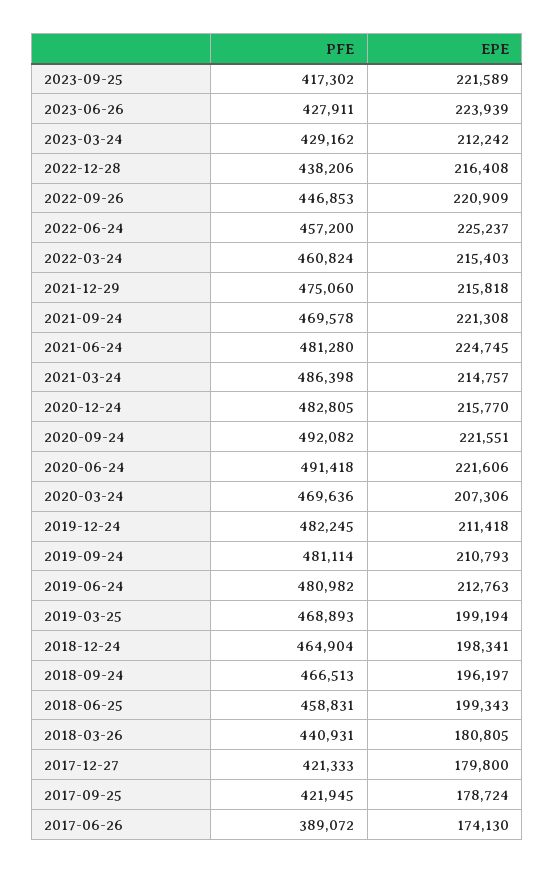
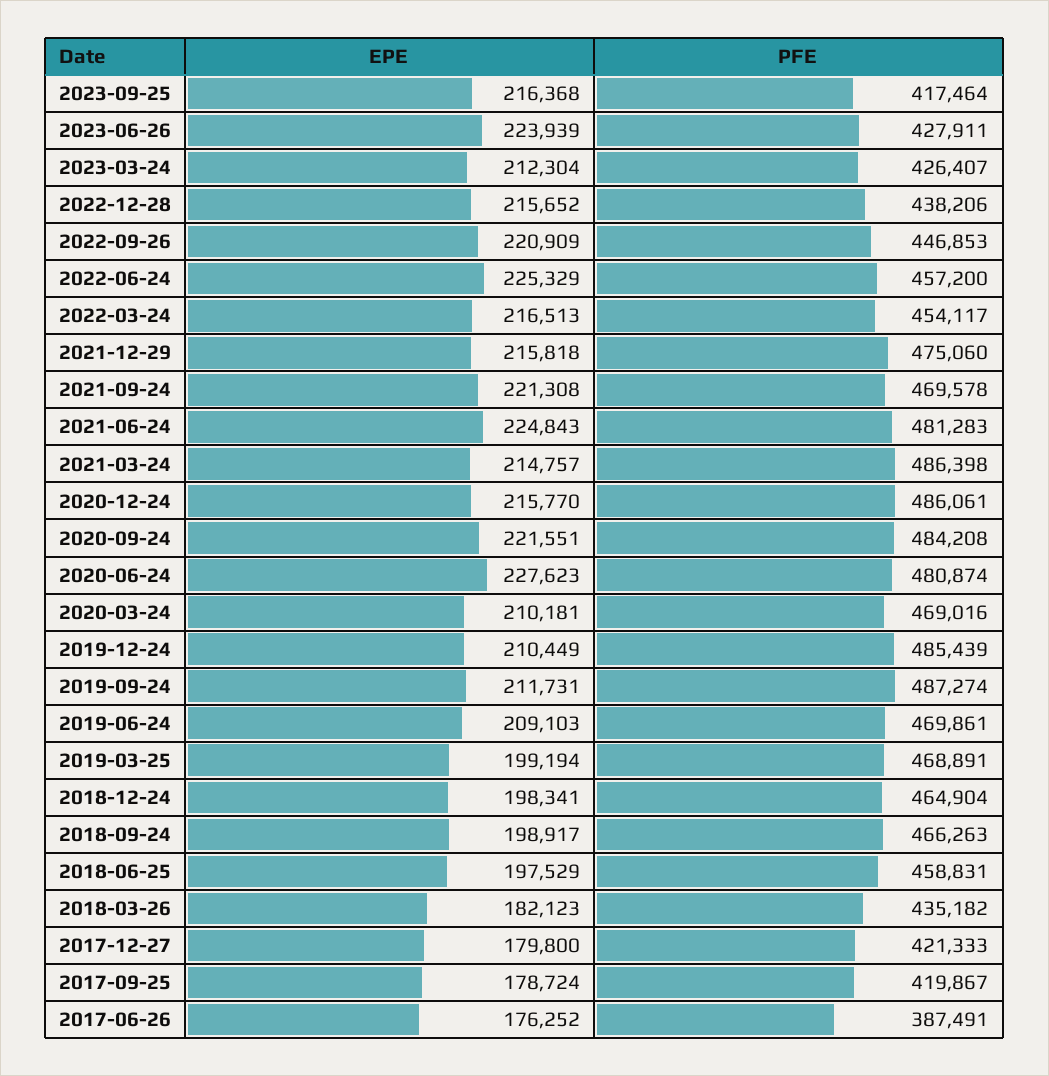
PFE, 2023-09-25: 417302 -> 417464
EPE, 2023-09-25: 221589 -> 216368
PFE, 2023-03-24: 429162 -> 426407
EPE, 2023-03-24: 212242 -> 212304
EPE, 2022-12-28: 216408 -> 215652
EPE, 2022-06-24: 225237 -> 225329
PFE, 2022-03-24: 460824 -> 454117
EPE, 2022-03-24: 215403 -> 216513
PFE, 2021-06-24: 481280 -> 481283
EPE, 2021-06-24: 224745 -> 224843
PFE, 2020-12-24: 482805 -> 486061
PFE, 2020-09-24: 492082 -> 484208
PFE, 2020-06-24: 491418 -> 480874
EPE, 2020-06-24: 221606 -> 227623
PFE, 2020-03-24: 469636 -> 469016
EPE, 2020-03-24: 207306 -> 210181
PFE, 2019-12-24: 482245 -> 485439
EPE, 2019-12-24: 211418 -> 210449
PFE, 2019-09-24: 481114 -> 487274
EPE, 2019-09-24: 210793 -> 211731
PFE, 2019-06-24: 480982 -> 469861
EPE, 2019-06-24: 212763 -> 209103
PFE, 2019-03-25: 468893 -> 468891
PFE, 2018-09-24: 466513 -> 466263
EPE, 2018-09-24: 196197 -> 198917
EPE, 2018-06-25: 199343 -> 197529
PFE, 2018-03-26: 440931 -> 435182
EPE, 2018-03-26: 180805 -> 182123
PFE, 2017-09-25: 421945 -> 419867
PFE, 2017-06-26: 389072 -> 387491
EPE, 2017-06-26: 174130 -> 176252

